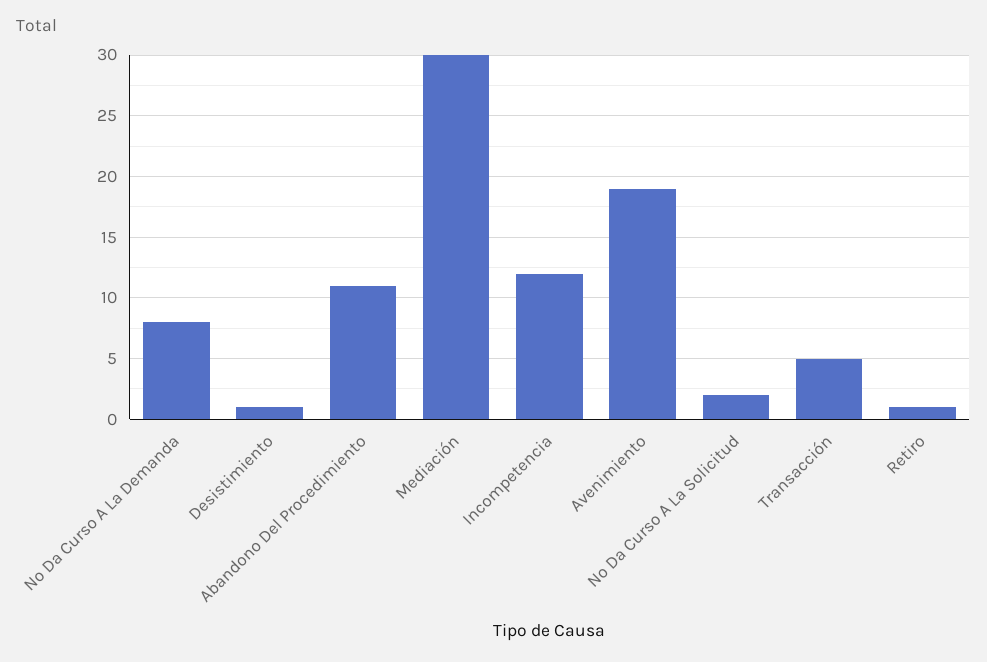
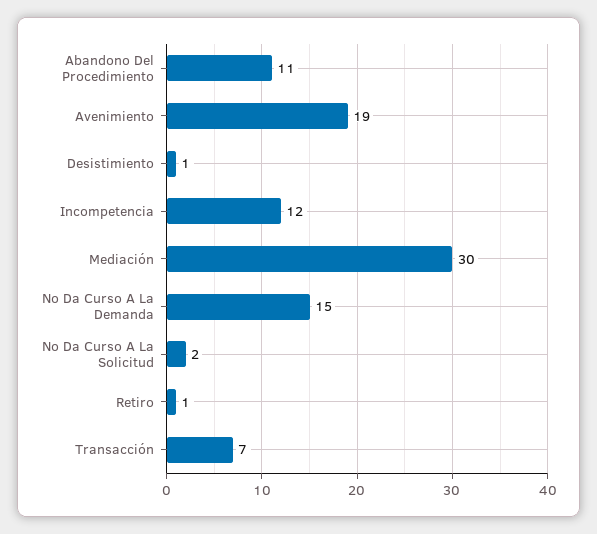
No Da Curso A La Demanda: 8 -> 15
Transacción: 5 -> 7

